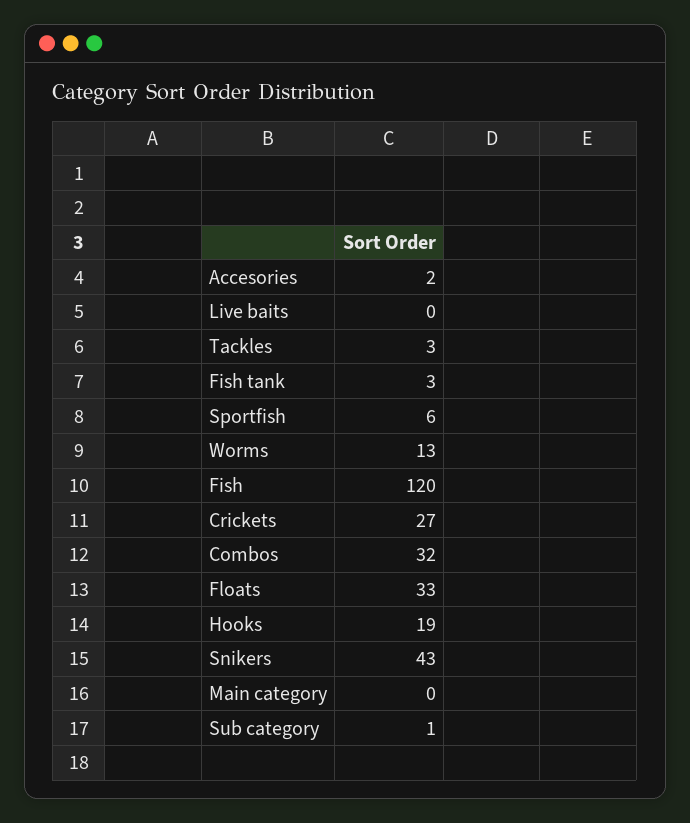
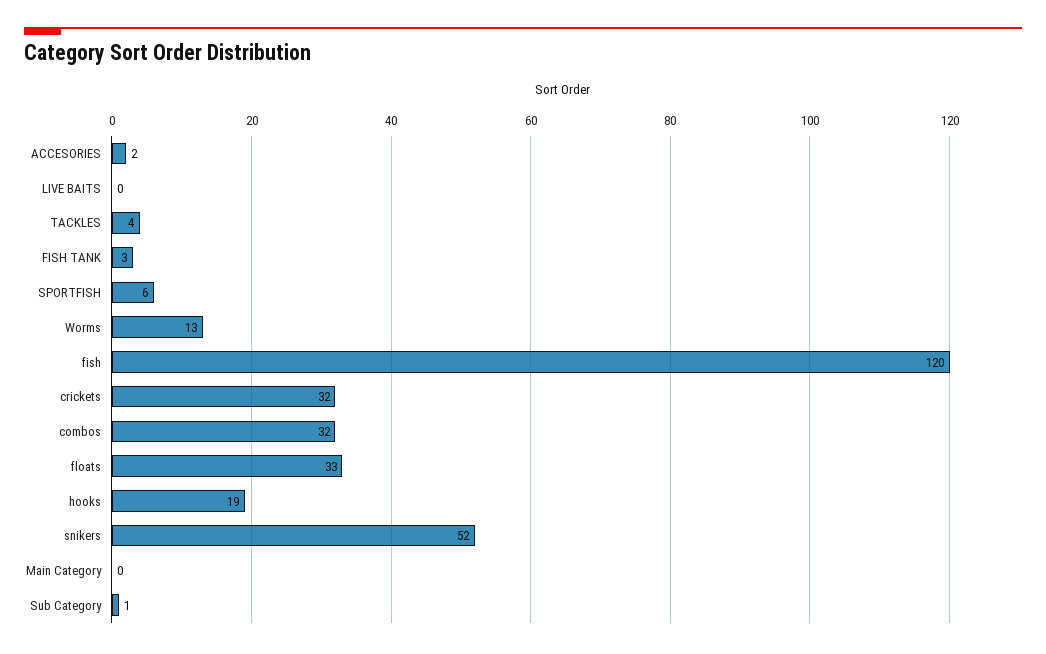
Tackles: 3 -> 4
Crickets: 27 -> 32
Snikers: 43 -> 52

